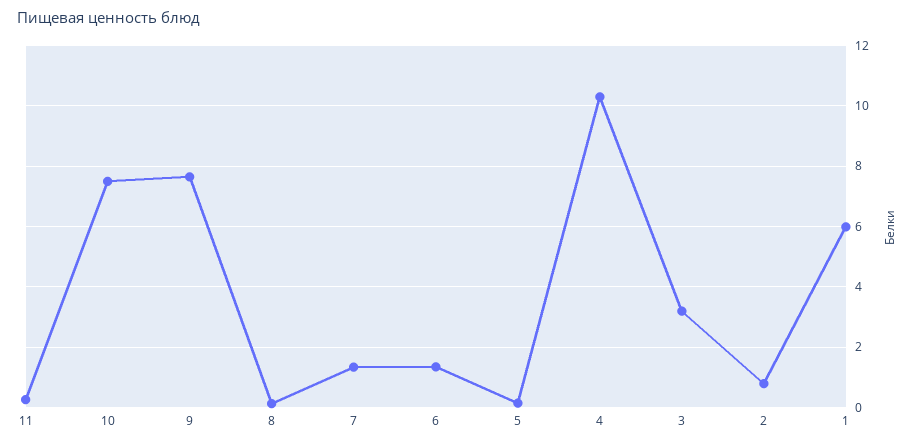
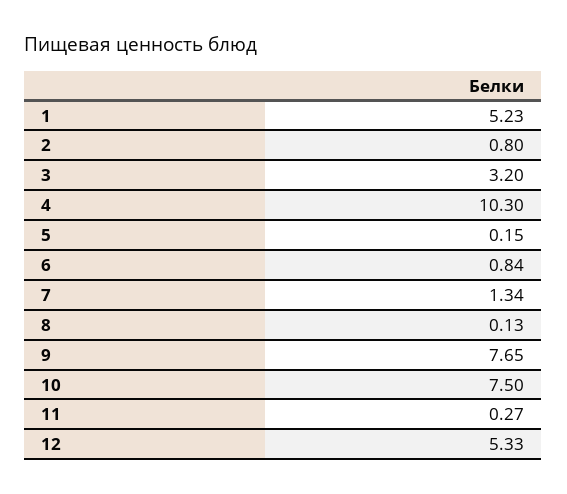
6: 1.4 -> 0.84
1: 6 -> 5.23
12: none -> 5.33

